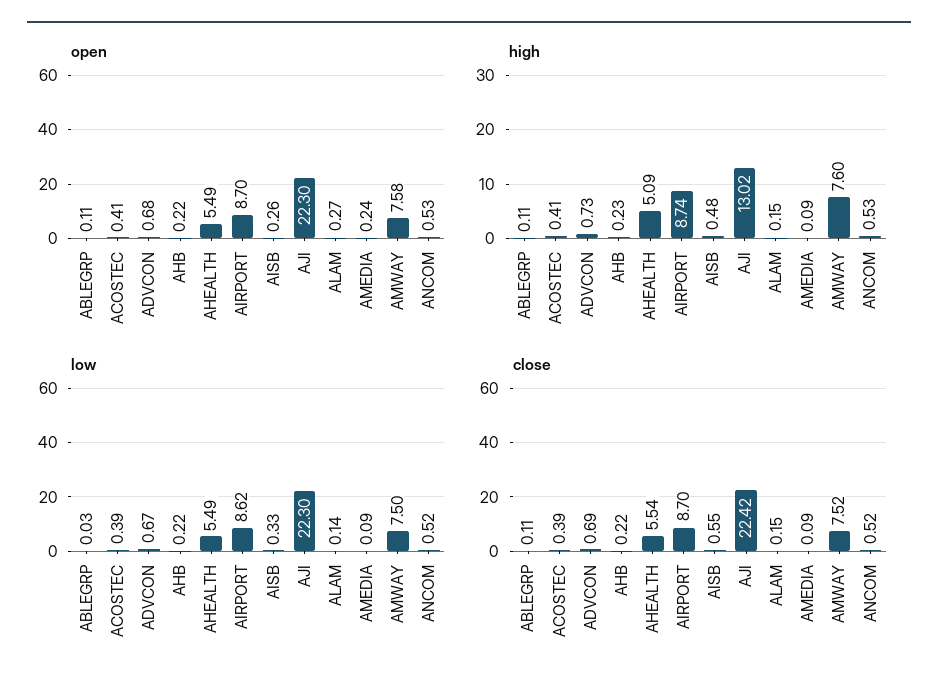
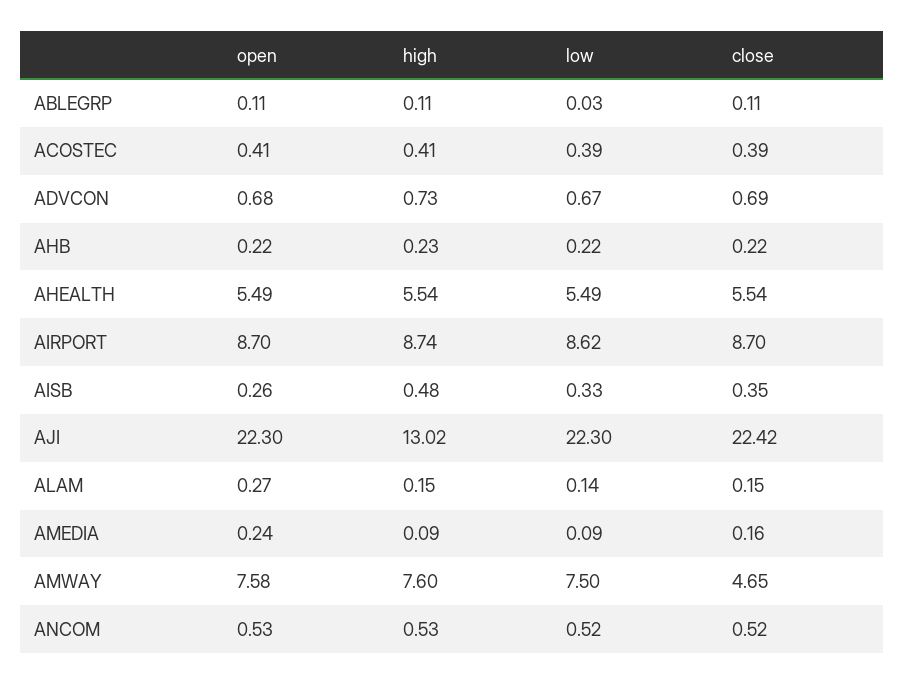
high, AHEALTH: 5.09 -> 5.54
close, AISB: 0.55 -> 0.35
close, AMEDIA: 0.09 -> 0.16
close, AMWAY: 7.52 -> 4.65

